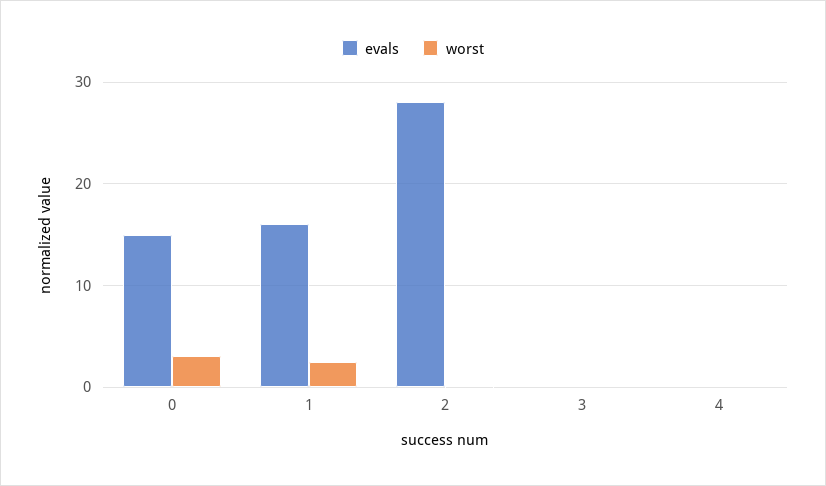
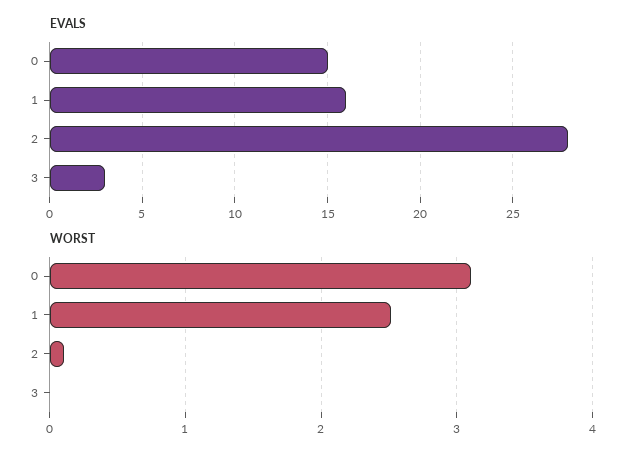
evals, 3: 0 -> 3
evals, 4: 0 -> none
worst, 4: 0 -> none

